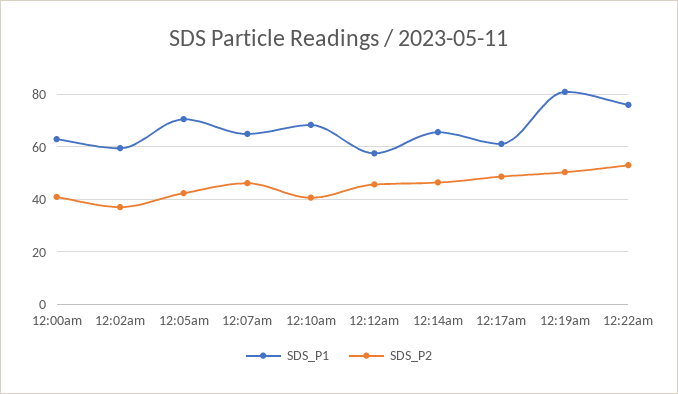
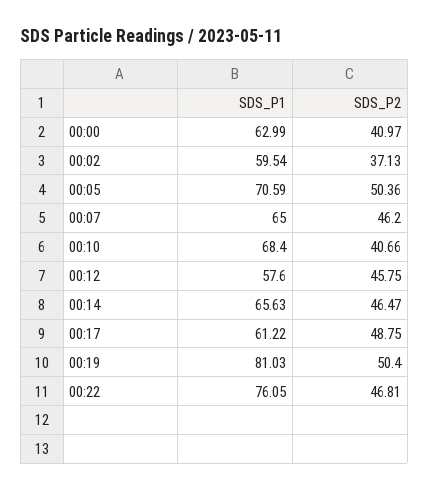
SDS_P2, 12:05am: 42.5 -> 50.36
SDS_P2, 12:22am: 52.5 -> 46.81

